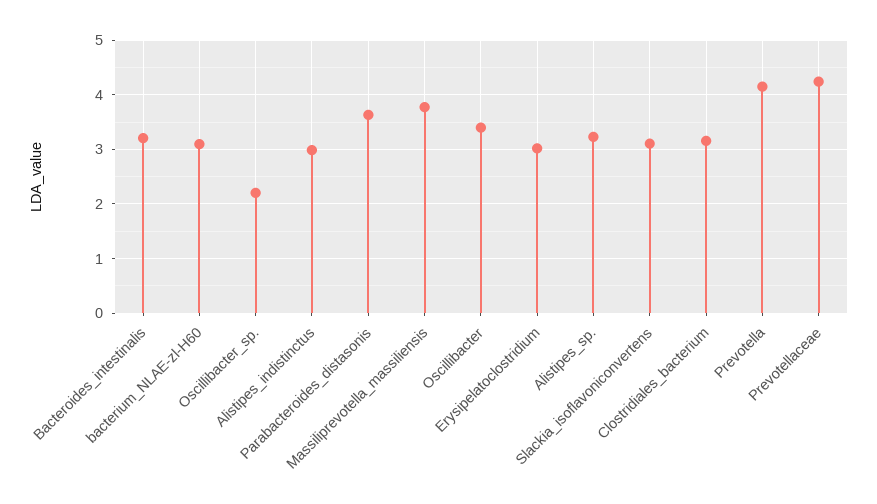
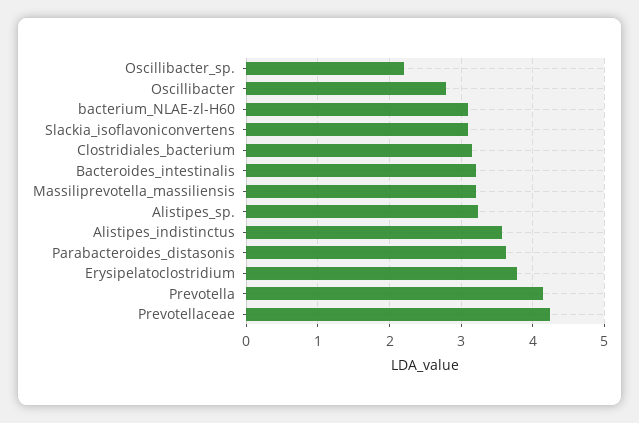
Alistipes_indistinctus: 3 -> 3.6
Massiliprevotella_massiliensis: 3.8 -> 3.2
Oscillibacter: 3.4 -> 2.8
Erysipelatoclostridium: 3 -> 3.8

